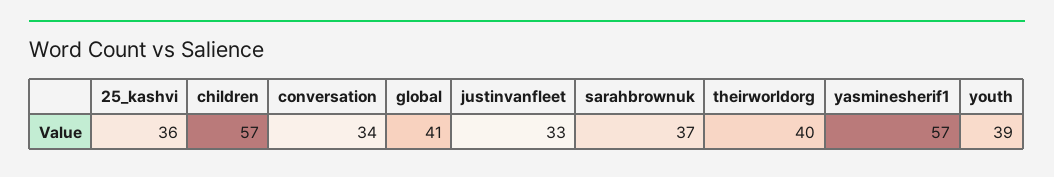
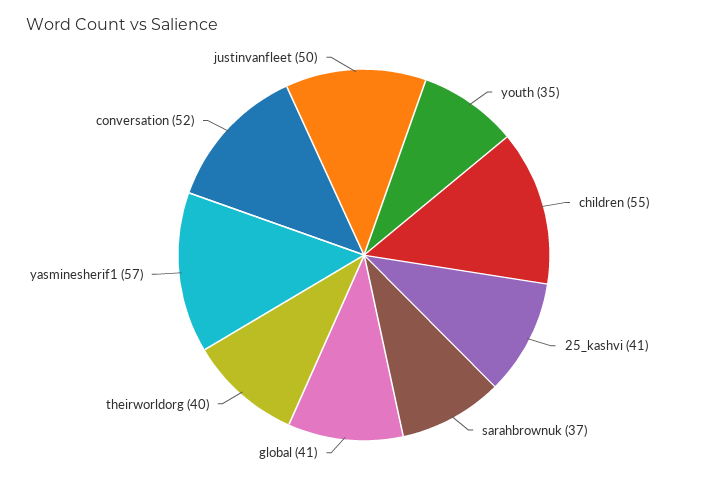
25_kashvi: 36 -> 41
children: 57 -> 55
conversation: 34 -> 52
justinvanfleet: 33 -> 50
youth: 39 -> 35

